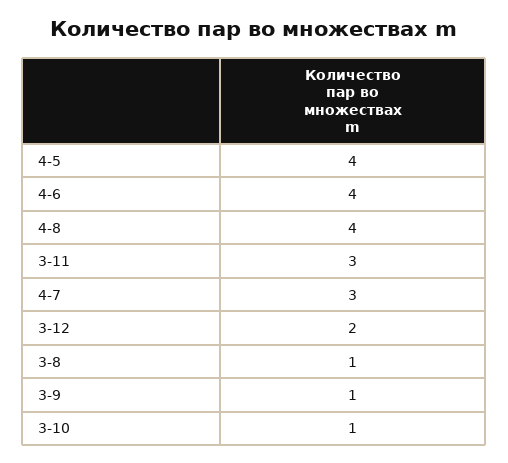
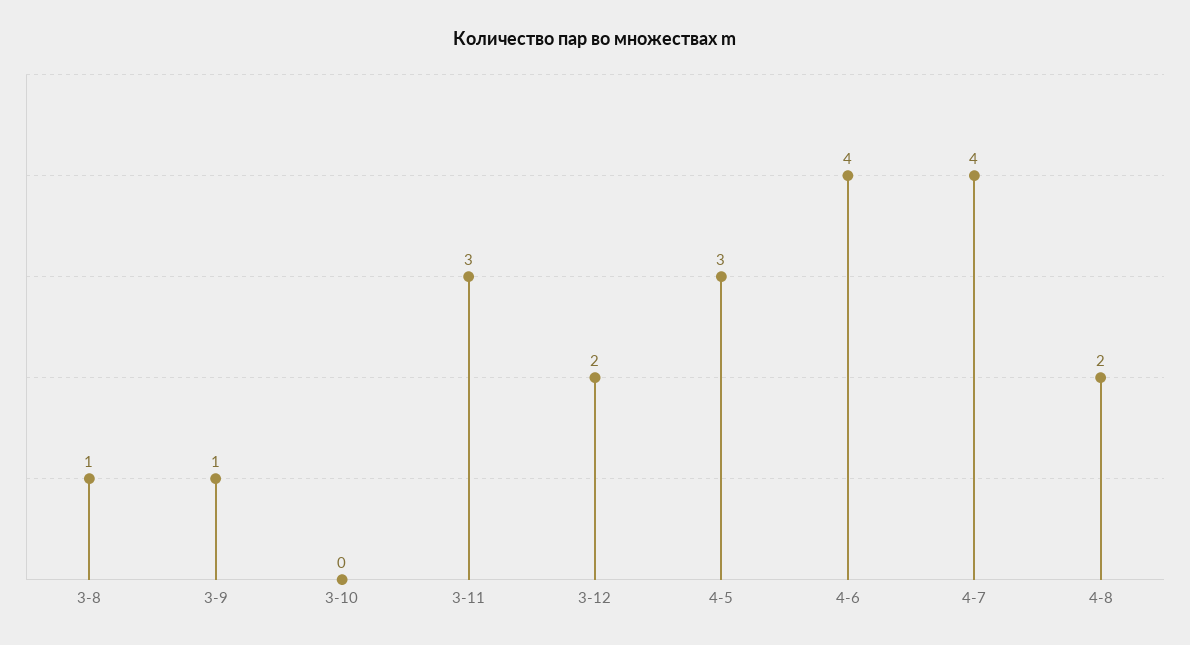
4-5: 4 -> 3
4-8: 4 -> 2
4-7: 3 -> 4
3-10: 1 -> 0

